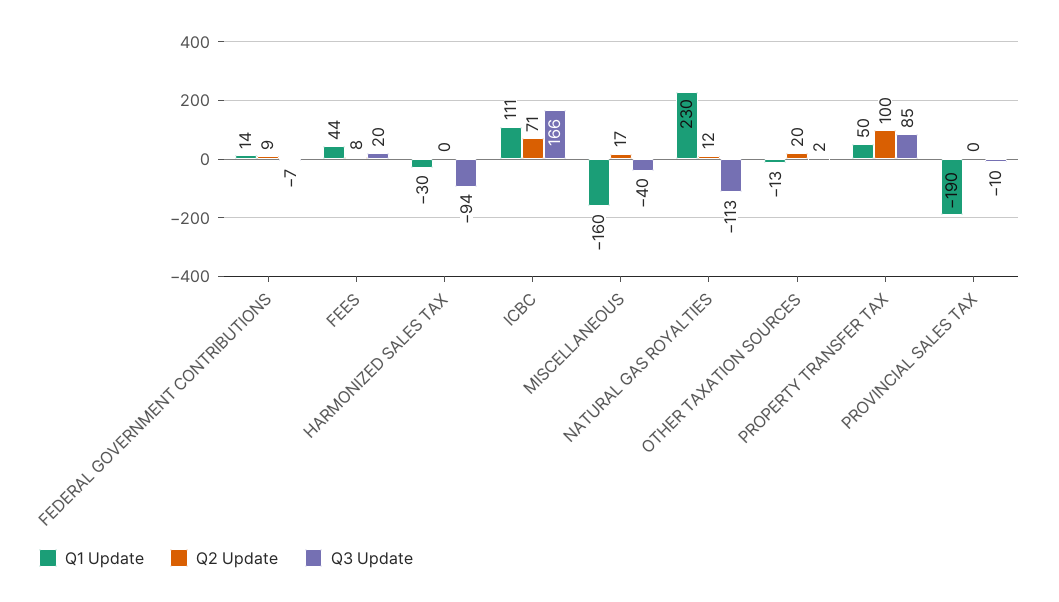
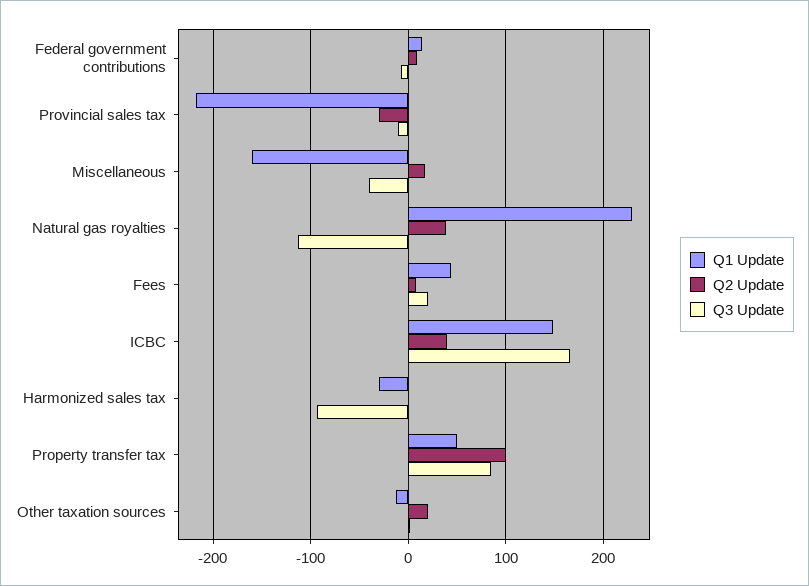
Q1 Update, ICBC: 111 -> 150
Q2 Update, ICBC: 71 -> 40
Q2 Update, NATURAL GAS ROYALTIES: 12 -> 40
Q1 Update, PROVINCIAL SALES TAX: -190 -> -220
Q2 Update, PROVINCIAL SALES TAX: 0 -> -30

